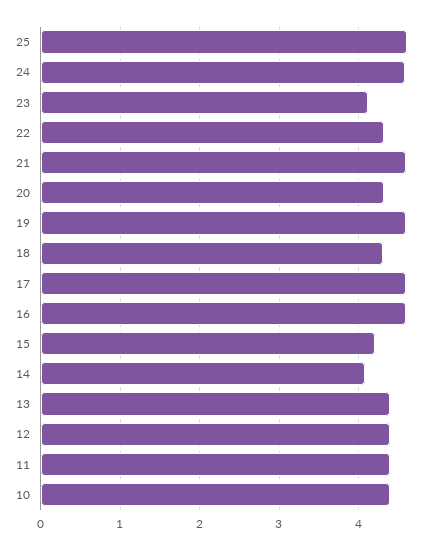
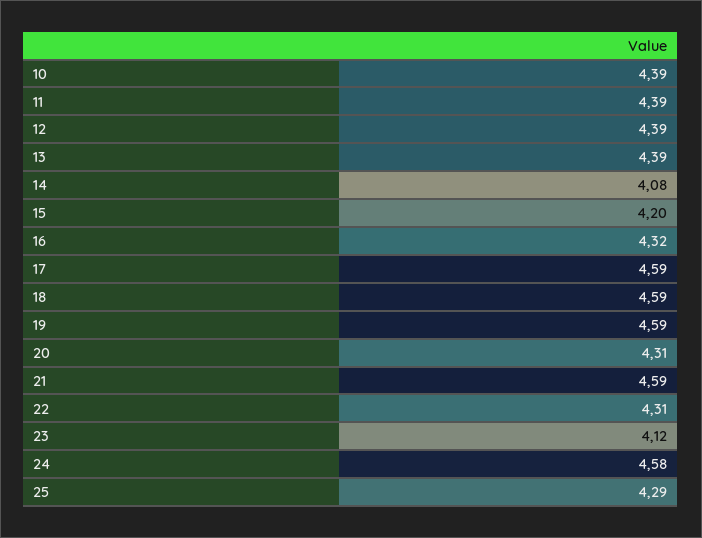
25: 4.6 -> 4.29
18: 4.3 -> 4.59
16: 4.6 -> 4.32

